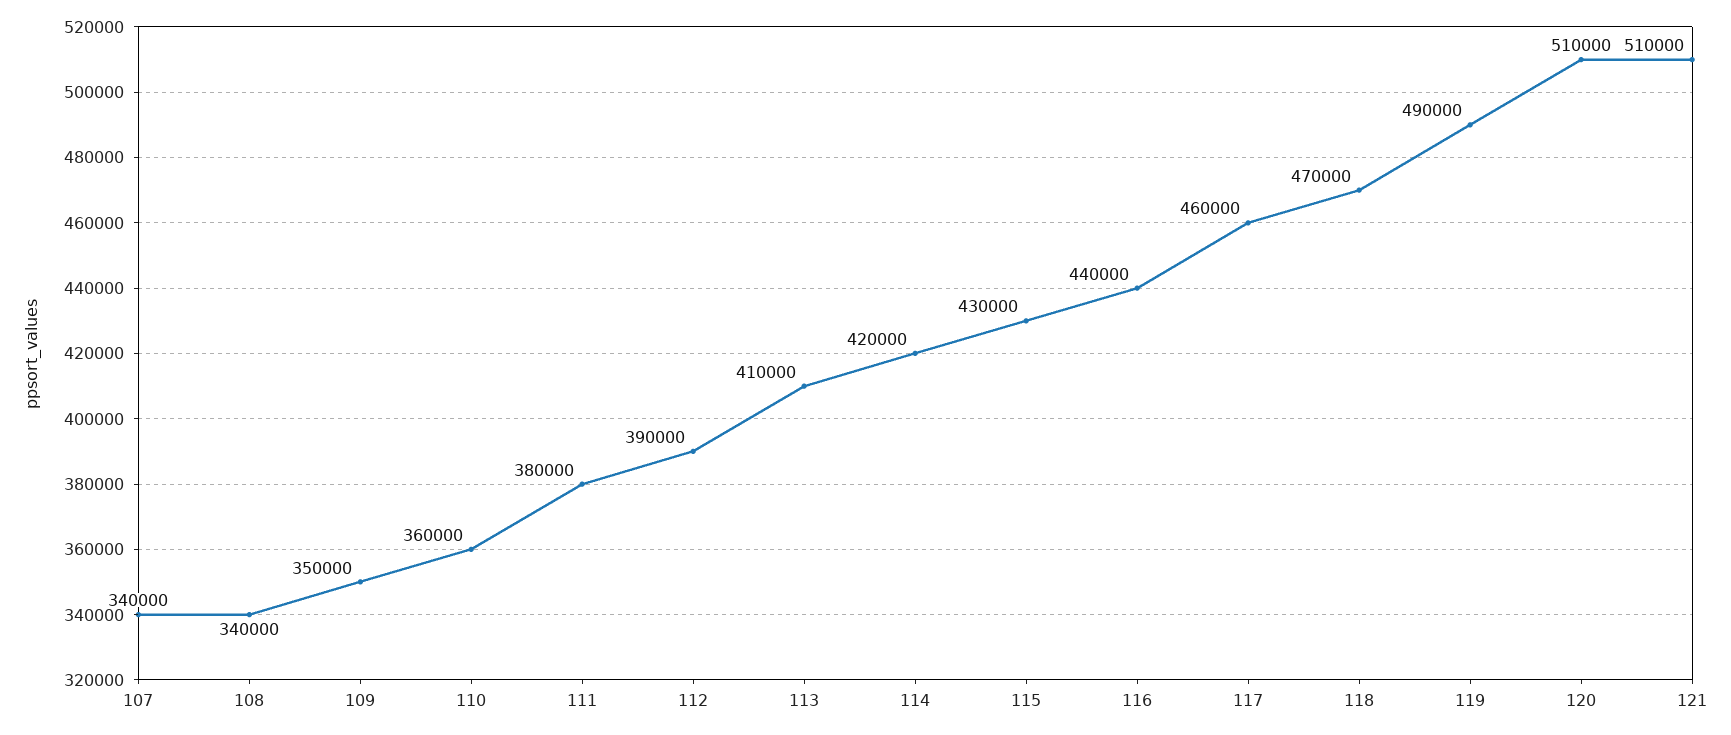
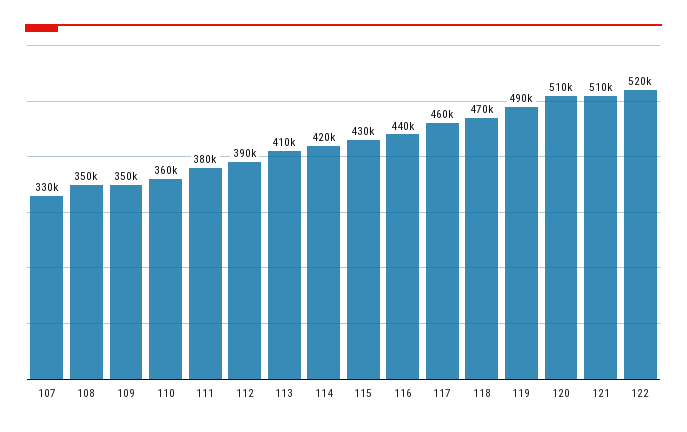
107: 340000 -> 330000
108: 340000 -> 350000
122: none -> 520000

